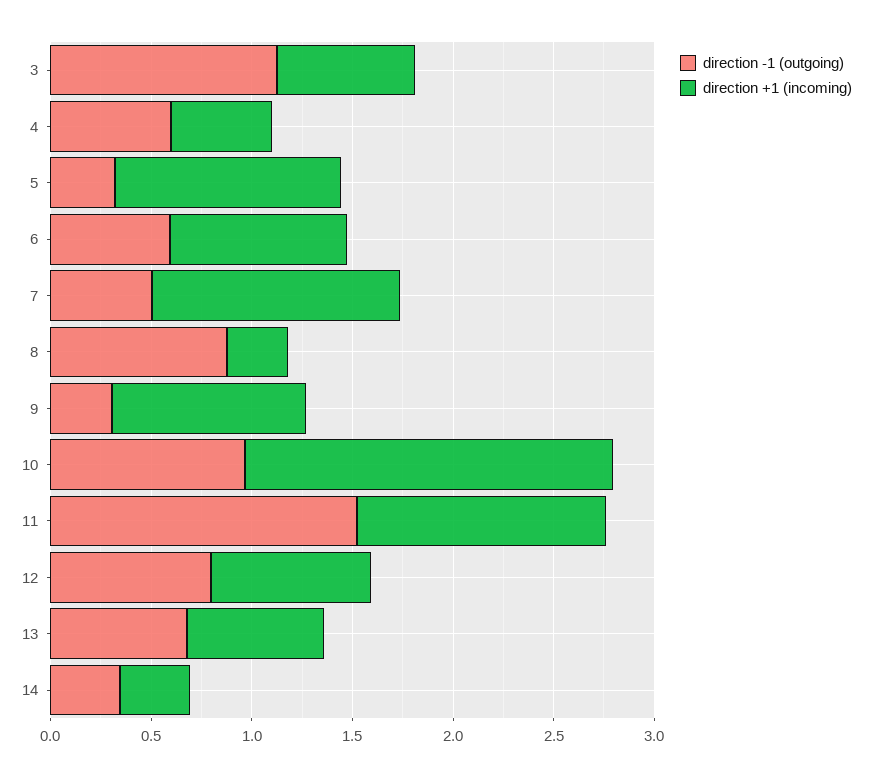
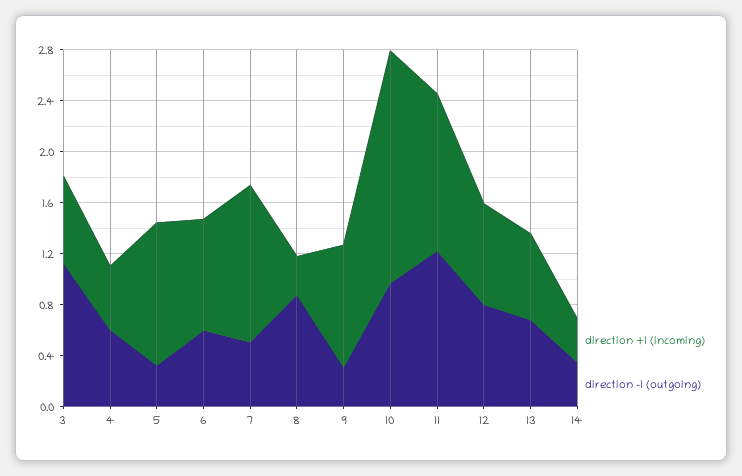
direction -1 (outgoing), 11: 1.5 -> 1.2

